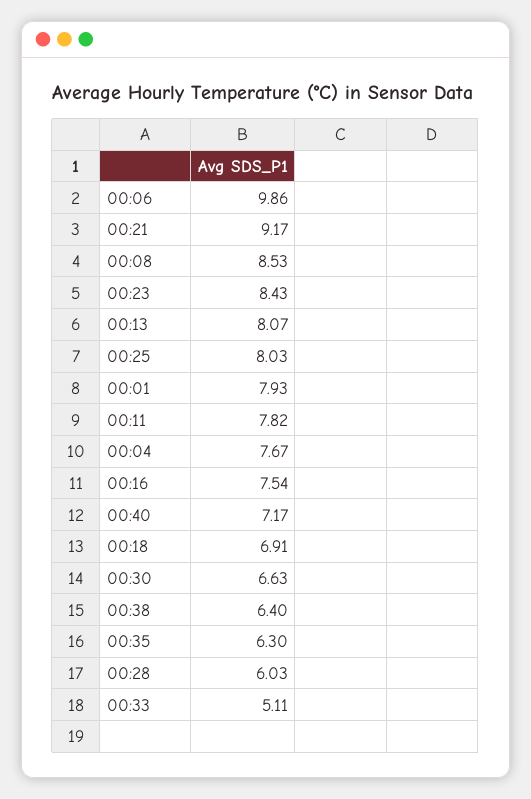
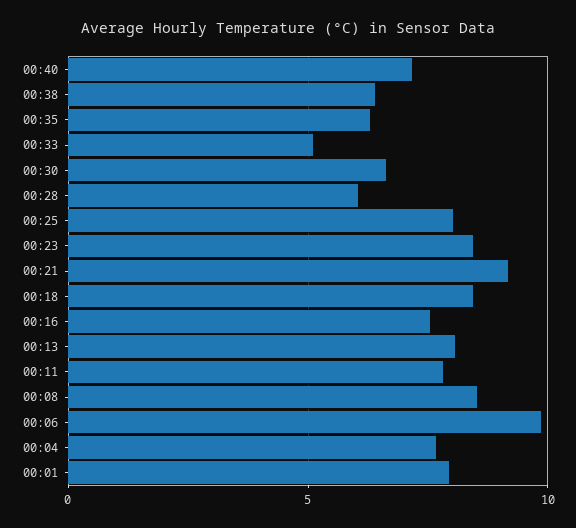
00:18: 6.91 -> 8.5

